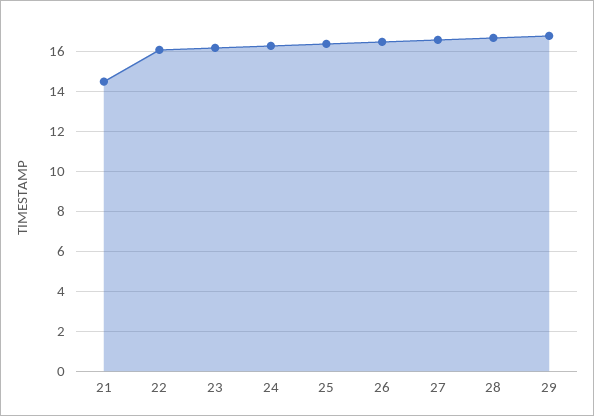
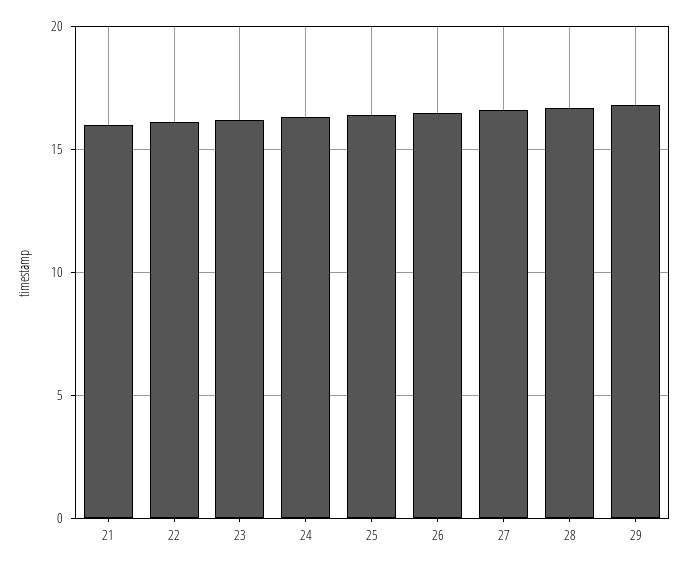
21: 14.5 -> 16

